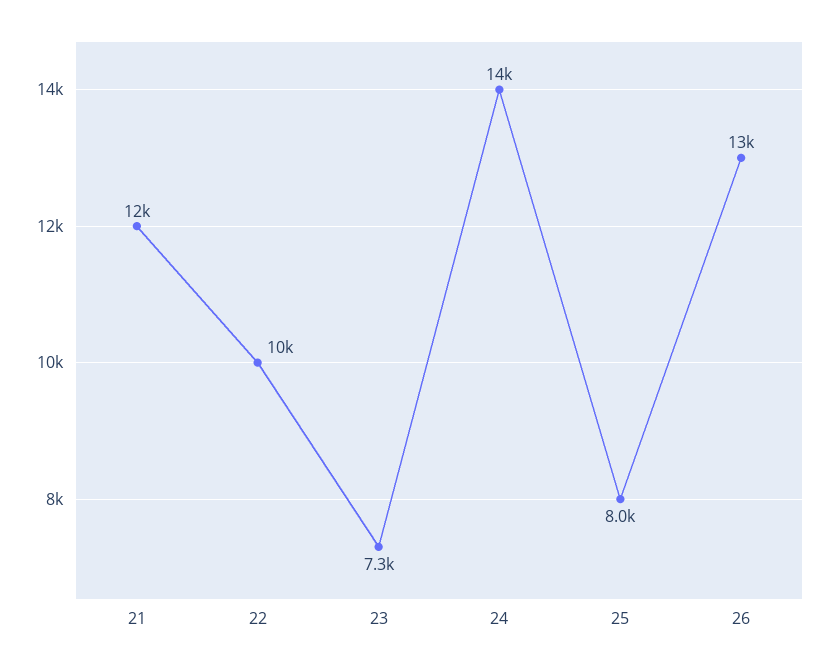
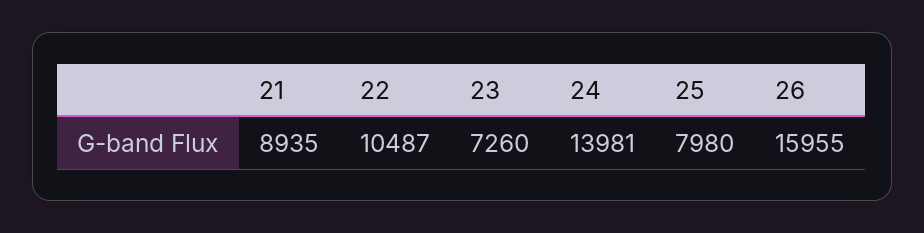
21: 12000 -> 8935
26: 13000 -> 15955

